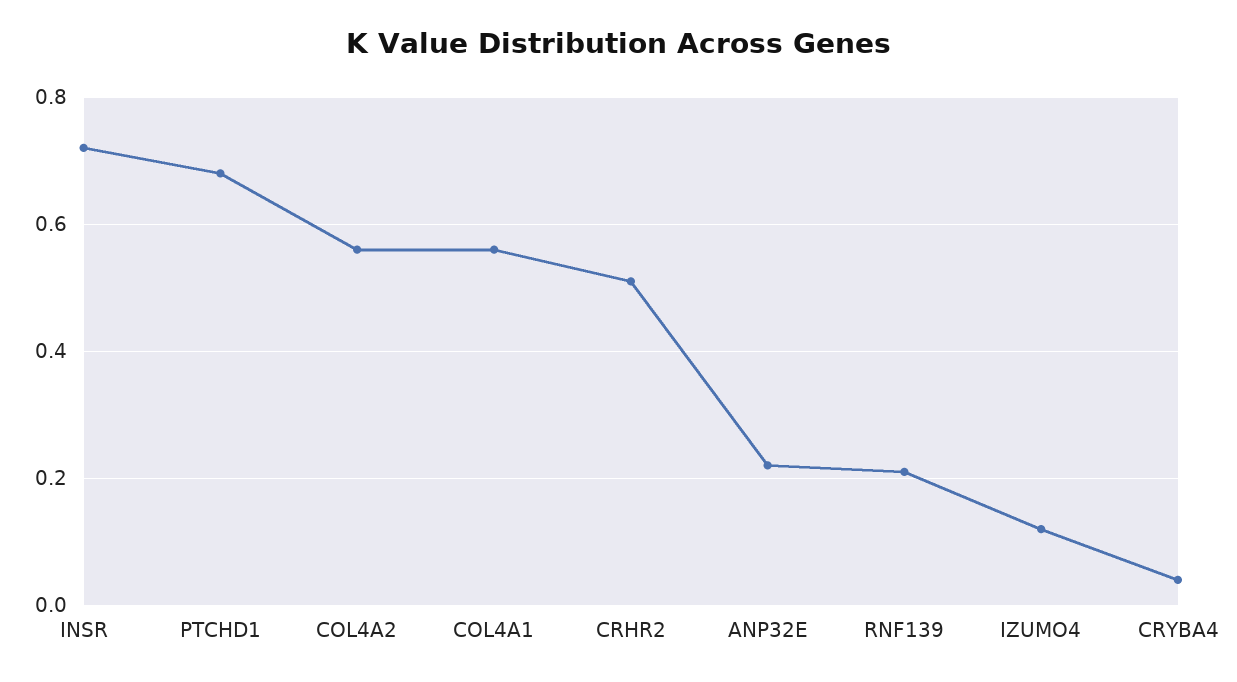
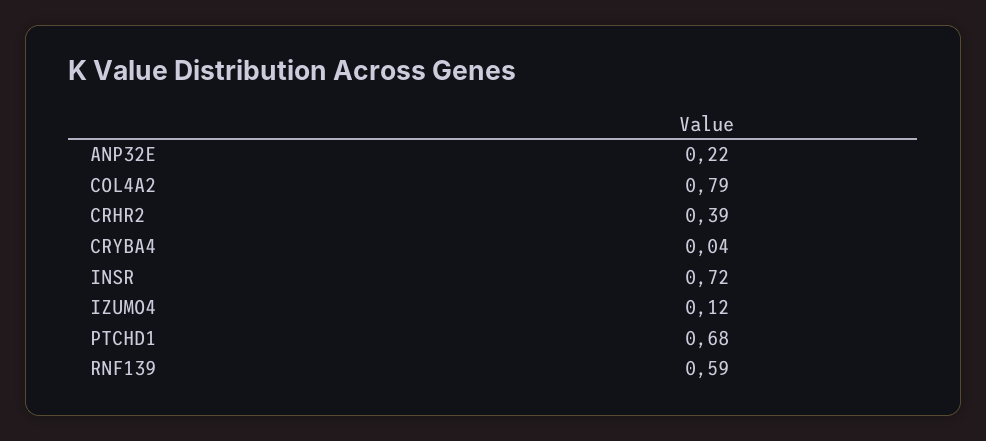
COL4A2: 0.55 -> 0.79
COL4A1: 0.55 -> none
CRHR2: 0.5 -> 0.39
RNF139: 0.2 -> 0.59

